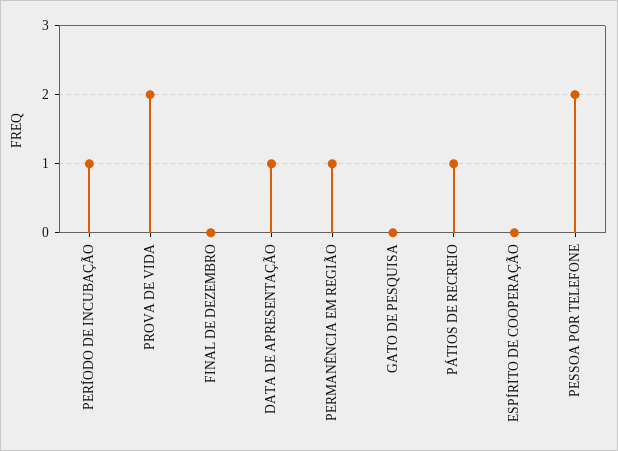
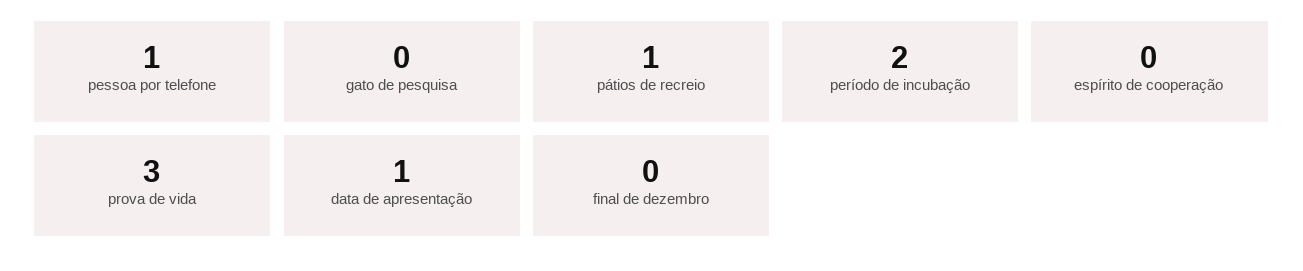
PERÍODO DE INCUBAÇÃO: 1 -> 2
PROVA DE VIDA: 2 -> 3
PERMANÊNCIA EM REGIÃO: 1 -> none
PESSOA POR TELEFONE: 2 -> 1

